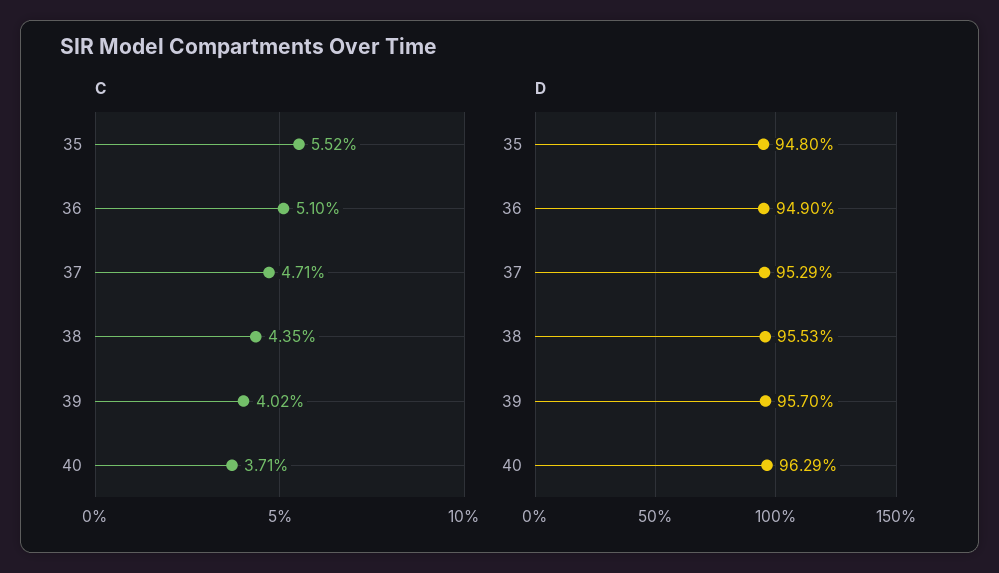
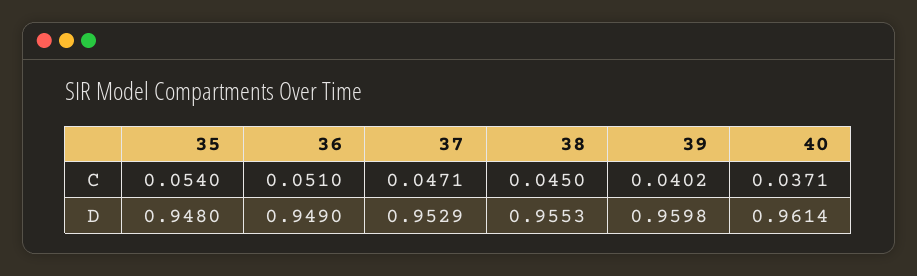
C, 35: 0.0552 -> 0.054
C, 38: 0.0435 -> 0.045
D, 39: 0.957 -> 0.9598
D, 40: 0.9629 -> 0.9614

